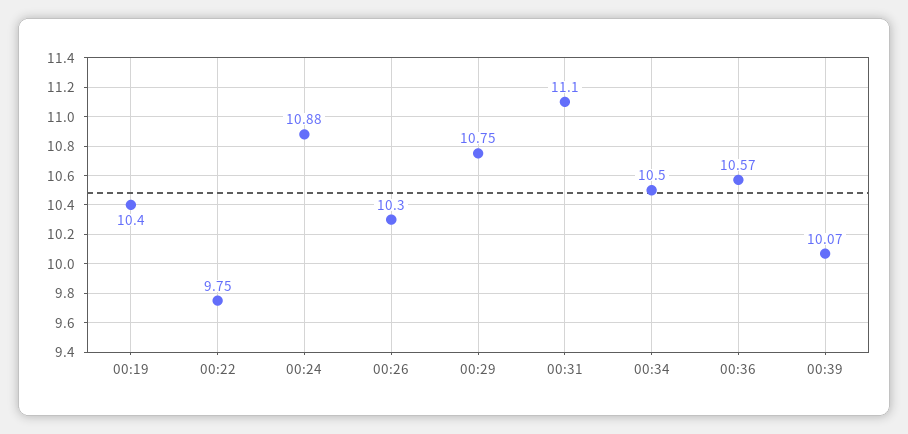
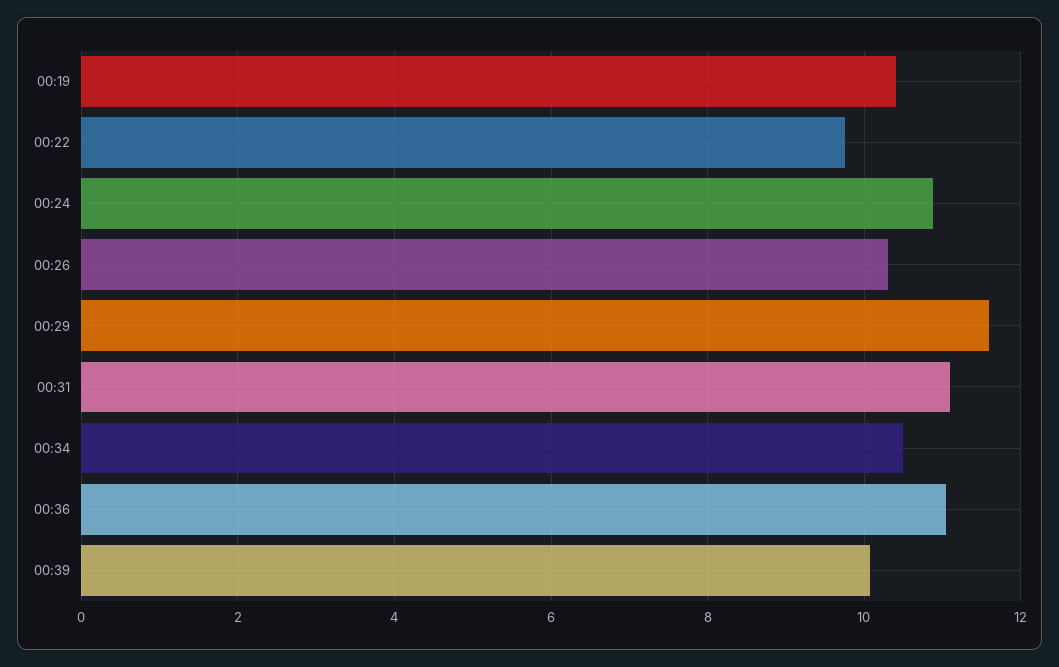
00:29: 10.75 -> 11.6
00:36: 10.57 -> 11

